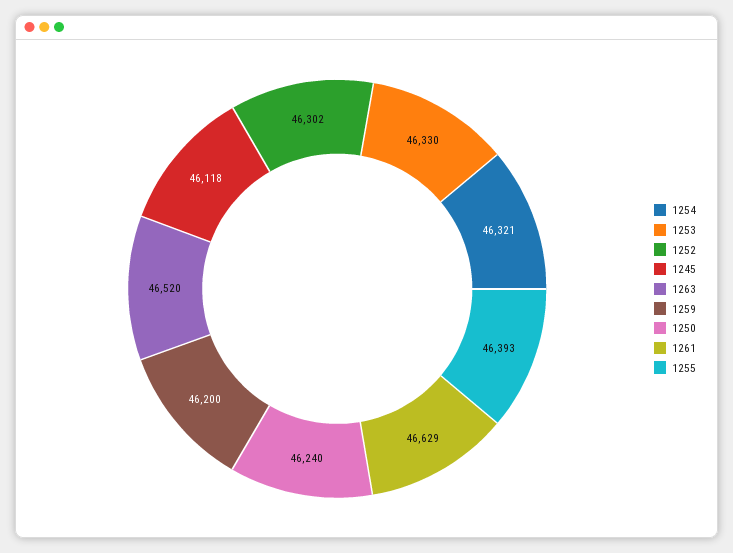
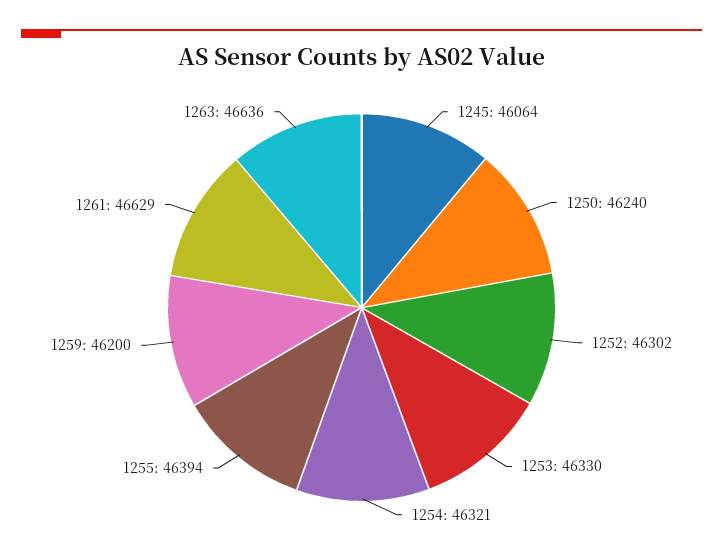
1245: 46118 -> 46064
1263: 46520 -> 46636
1255: 46393 -> 46394

